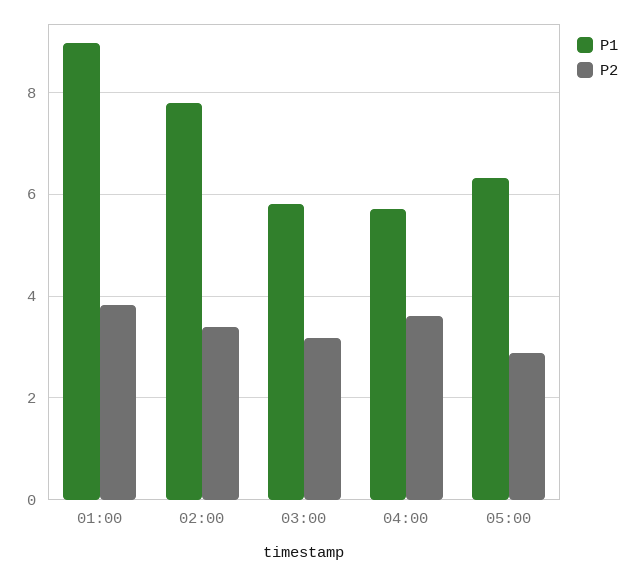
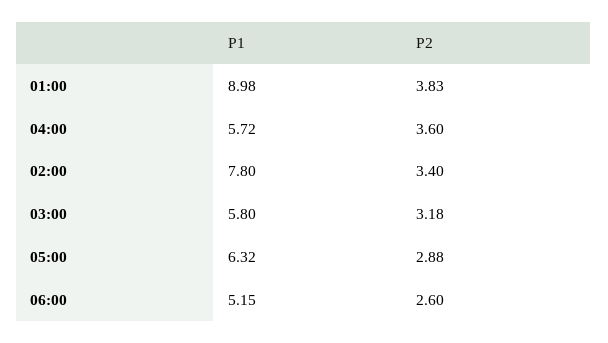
P1, 06:00: none -> 5.15
P2, 06:00: none -> 2.6

